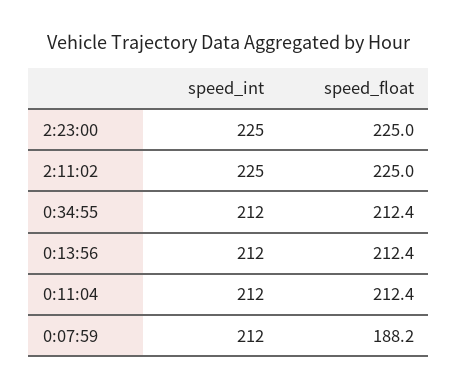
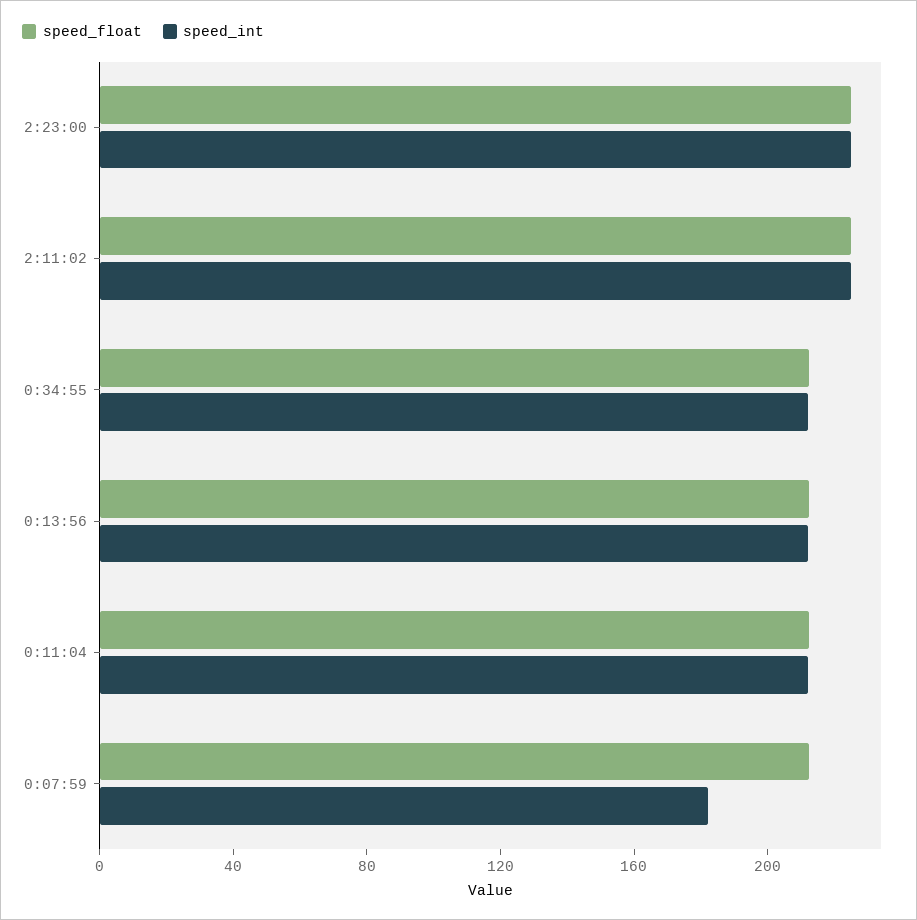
speed_int, 0:07:59: 212 -> 180
speed_float, 0:07:59: 188.2 -> 210

